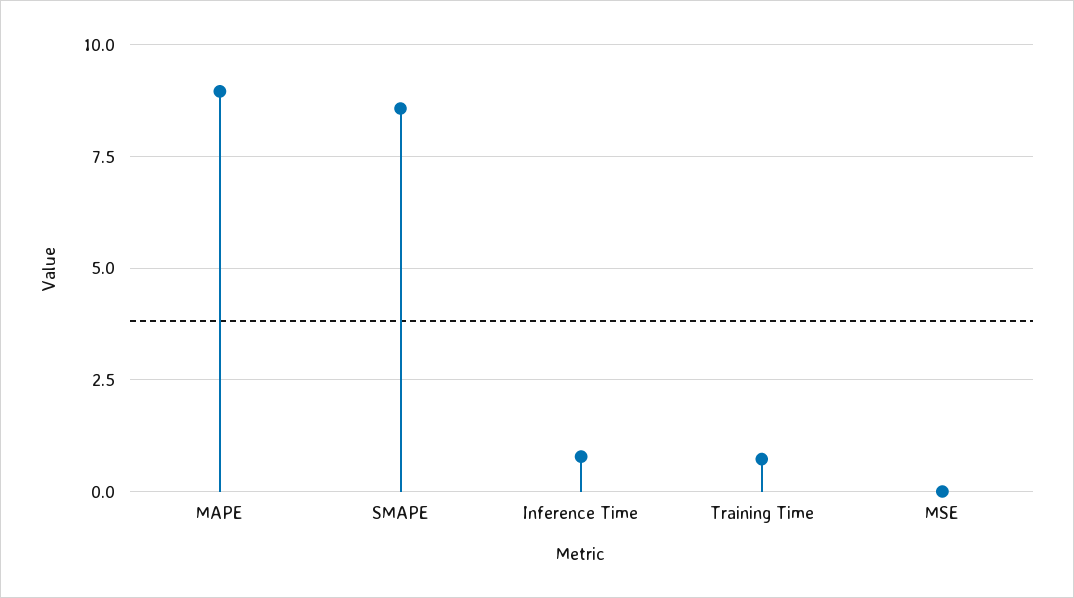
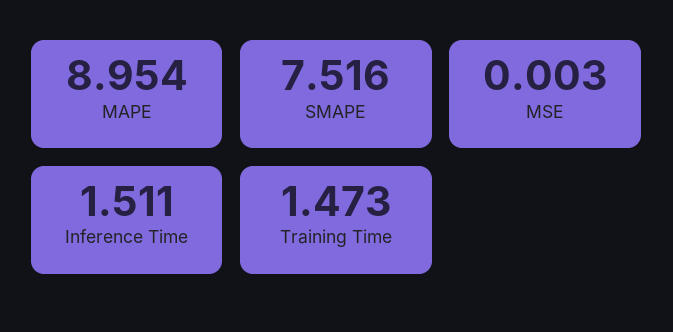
SMAPE: 8.5 -> 7.516
Inference Time: 0.75 -> 1.511
Training Time: 0.75 -> 1.473

